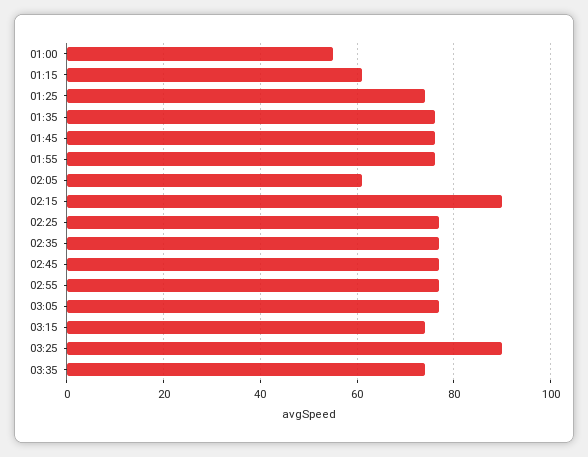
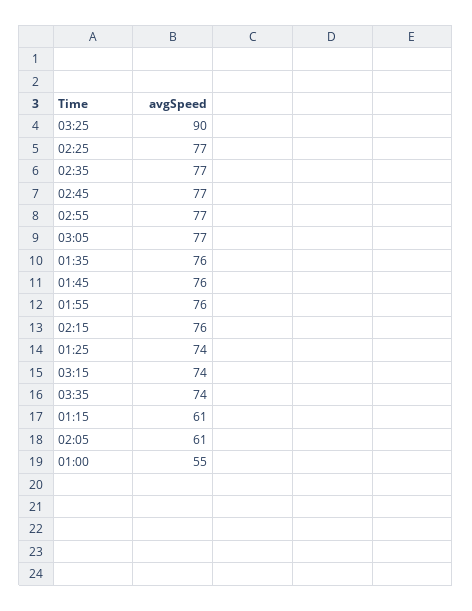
02:15: 90 -> 76

